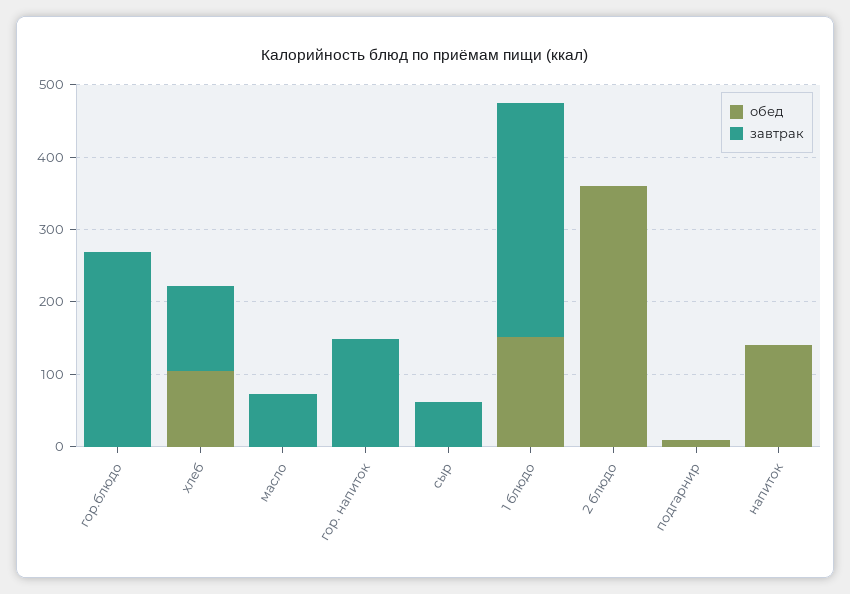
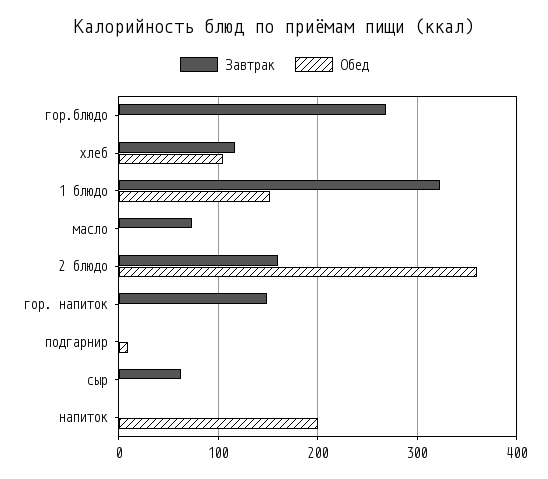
завтрак, 2 блюдо: 0 -> 160
обед, напиток: 140 -> 200

